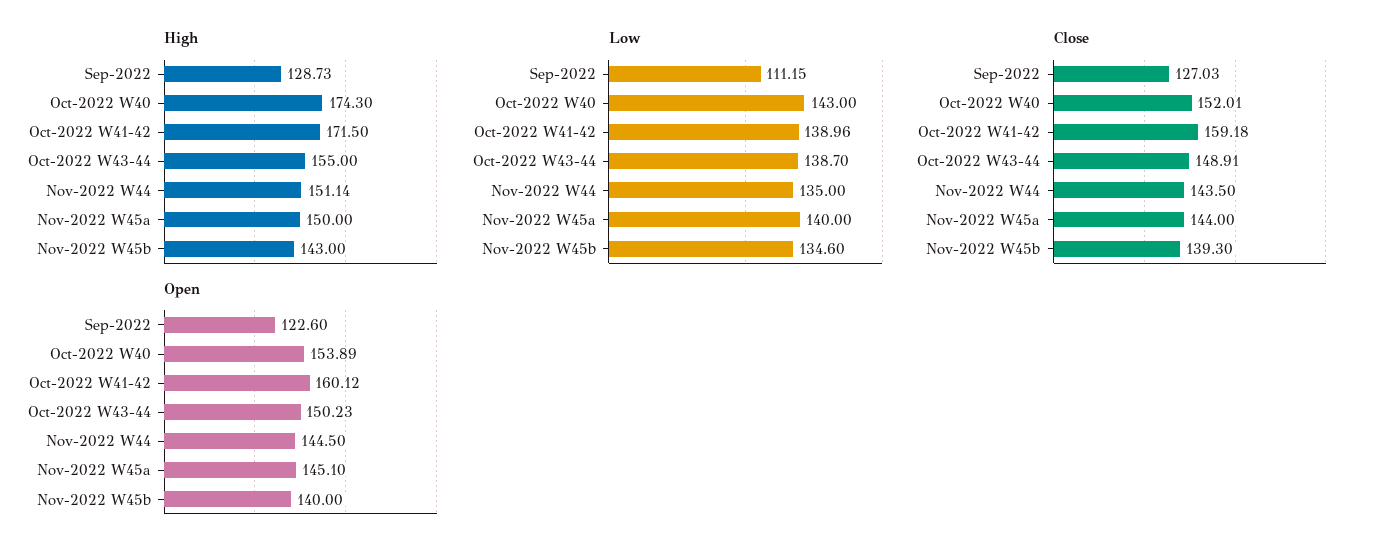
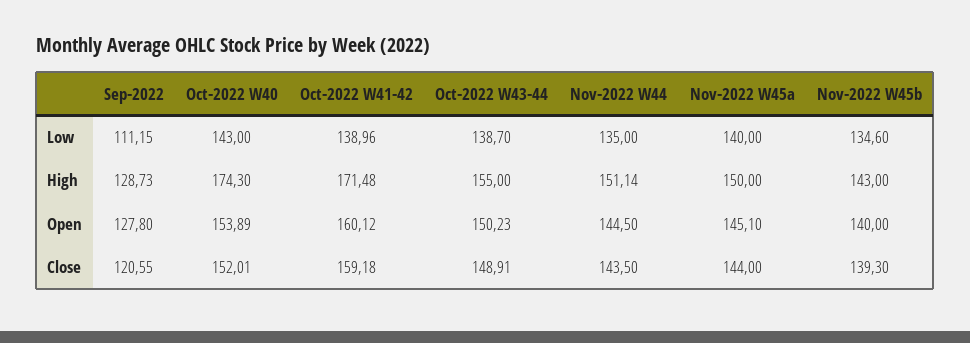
High, Oct-2022 W41-42: 171.5 -> 171.48
Close, Sep-2022: 127.03 -> 120.55
Open, Sep-2022: 122.6 -> 127.8

